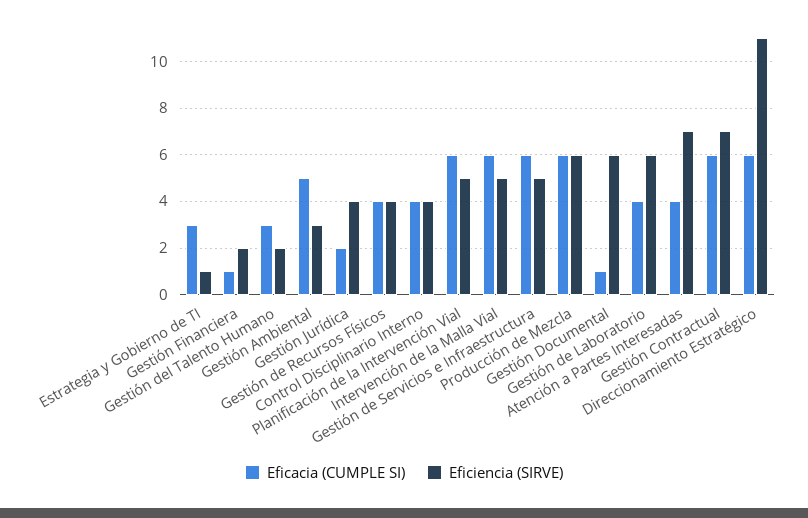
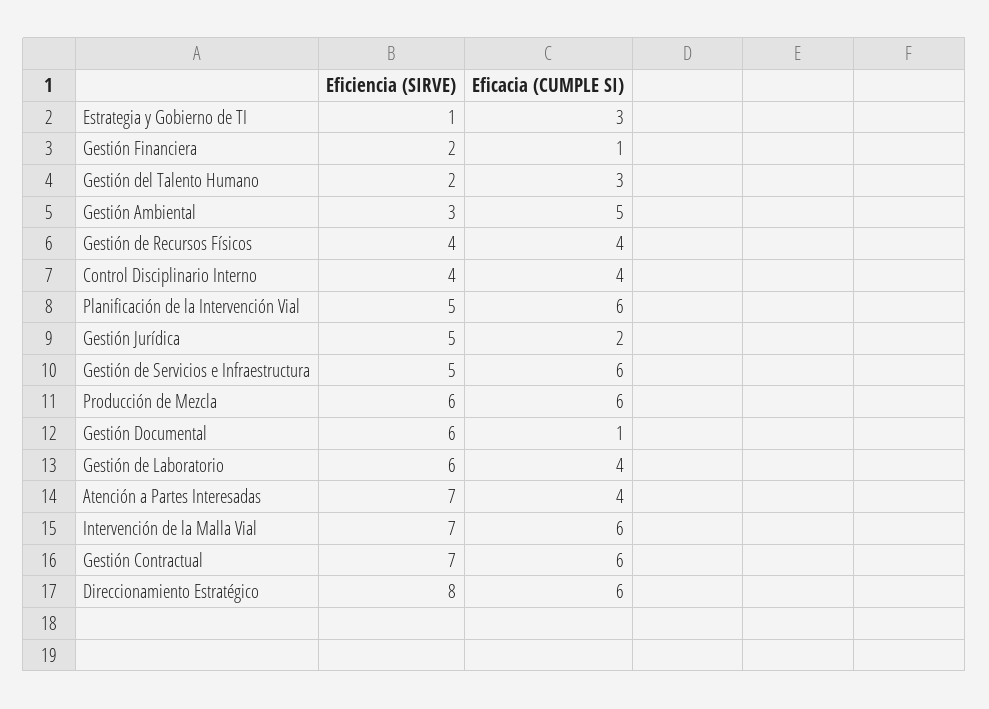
Eficiencia (SIRVE), Gestión Jurídica: 4 -> 5
Eficiencia (SIRVE), Intervención de la Malla Vial: 5 -> 7
Eficiencia (SIRVE), Direccionamiento Estratégico: 11 -> 8

